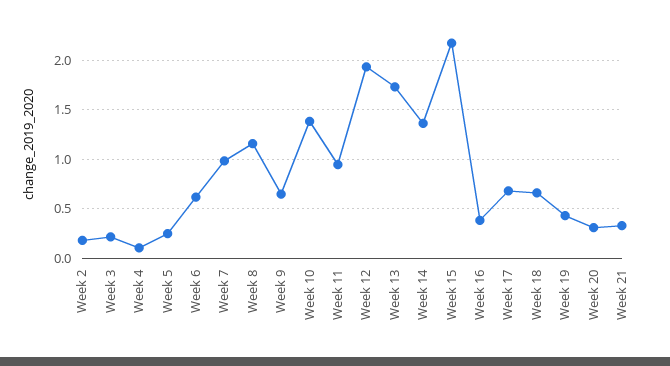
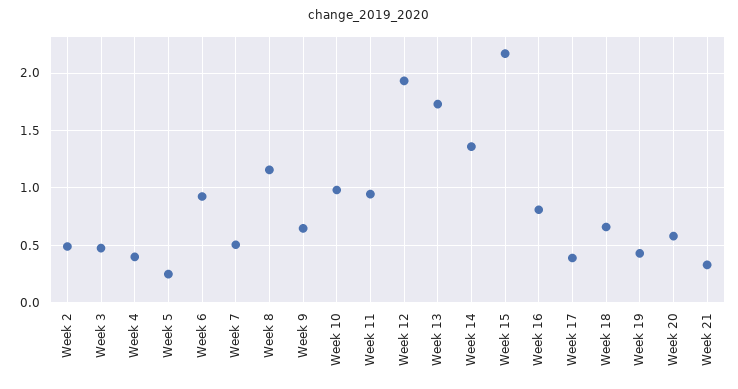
Week 2: 0.2 -> 0.5
Week 3: 0.2 -> 0.5
Week 4: 0.1 -> 0.4
Week 6: 0.6 -> 0.9
Week 7: 1 -> 0.5
Week 10: 1.4 -> 1
Week 16: 0.4 -> 0.8
Week 17: 0.7 -> 0.4
Week 20: 0.3 -> 0.6

